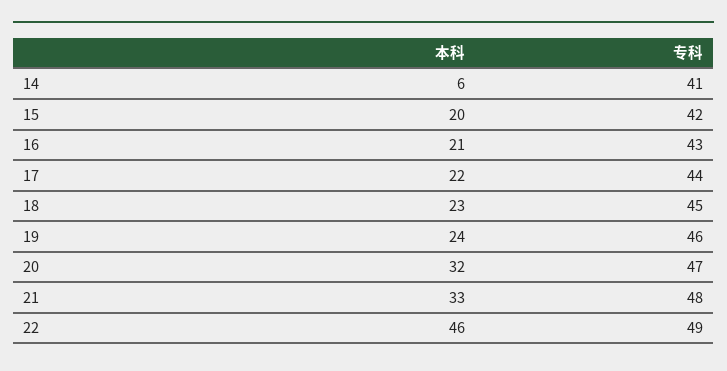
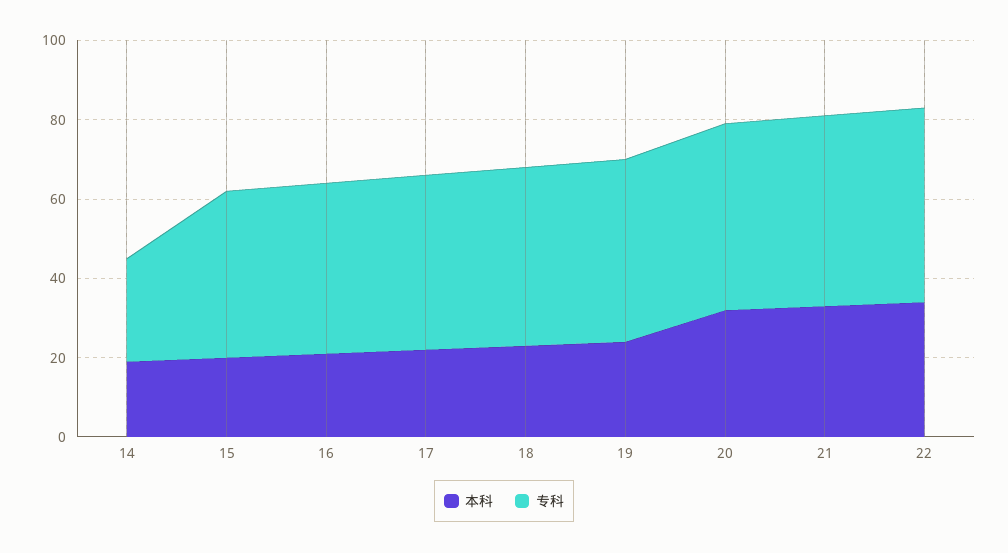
本科, 14: 6 -> 20
专科, 14: 41 -> 25
本科, 22: 46 -> 35

